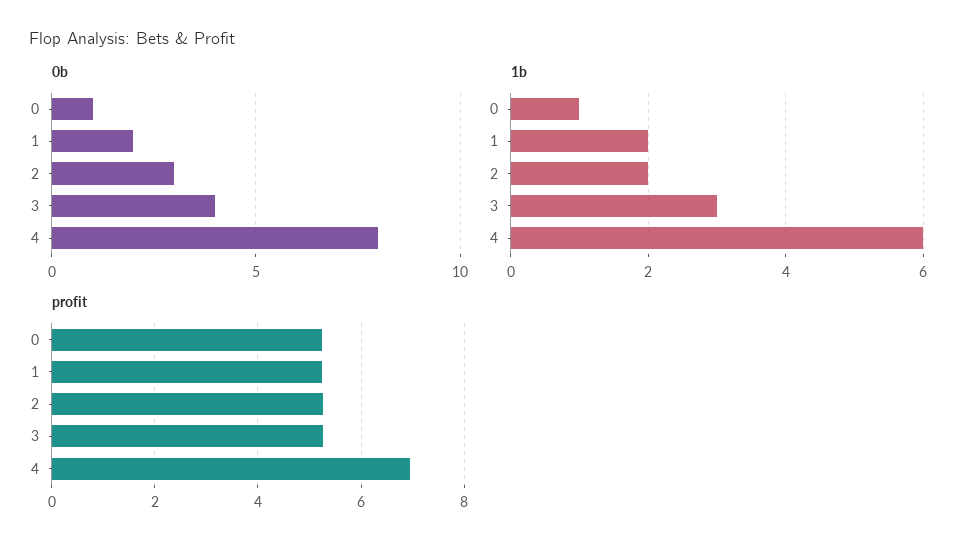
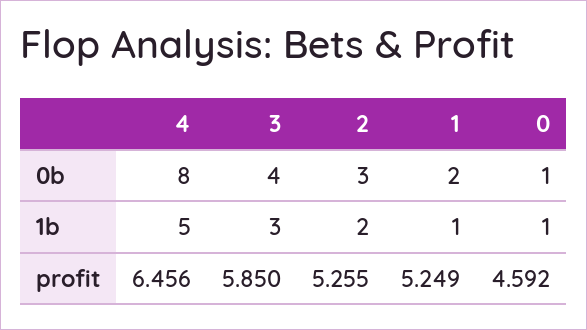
1b, 1: 2 -> 1
1b, 4: 6 -> 5
profit, 0: 5.2 -> 4.592
profit, 3: 5.2 -> 5.85
profit, 4: 7 -> 6.456

